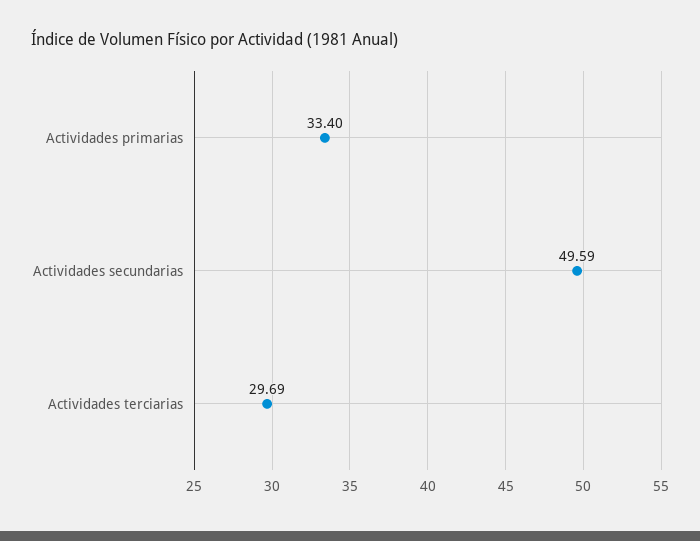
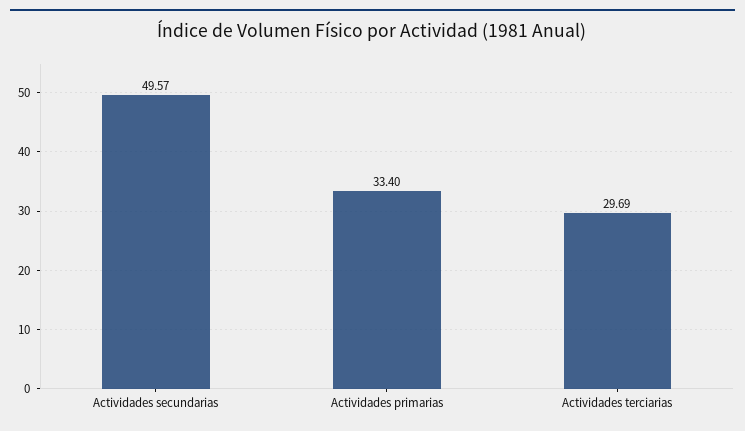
Actividades secundarias: 49.59 -> 49.57

